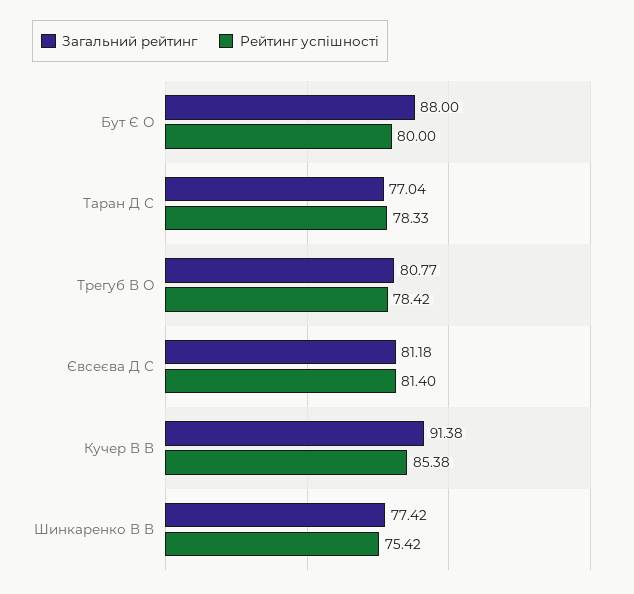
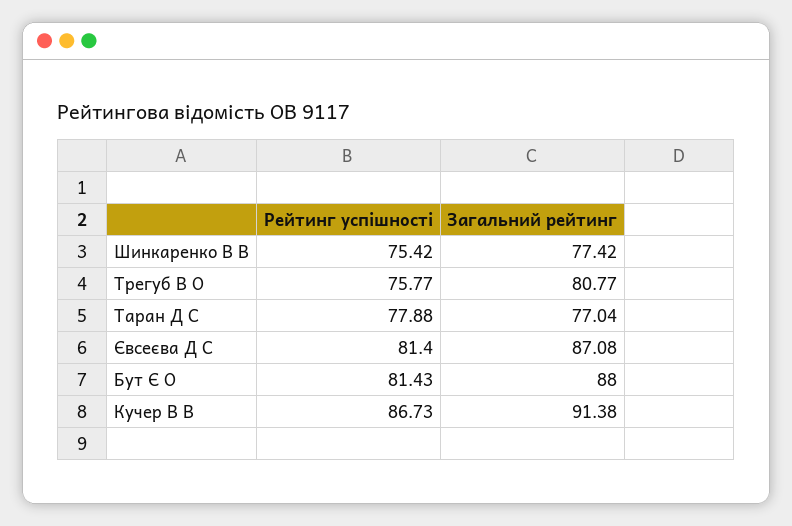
Рейтинг успішності, Бут Є О: 80 -> 81.43
Рейтинг успішності, Таран Д С: 78.33 -> 77.88
Рейтинг успішності, Трегуб В О: 78.42 -> 75.77
Загальний рейтинг, Євсеєва Д С: 81.18 -> 87.08
Рейтинг успішності, Кучер В В: 85.38 -> 86.73

